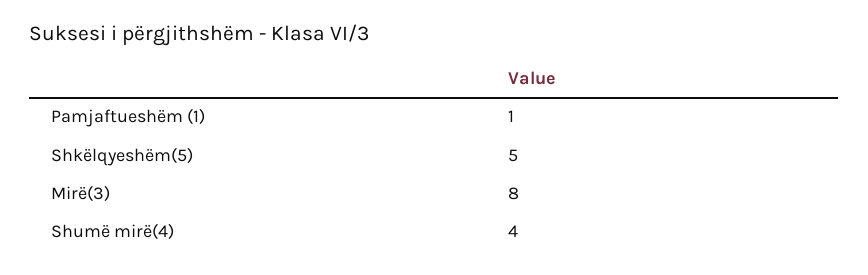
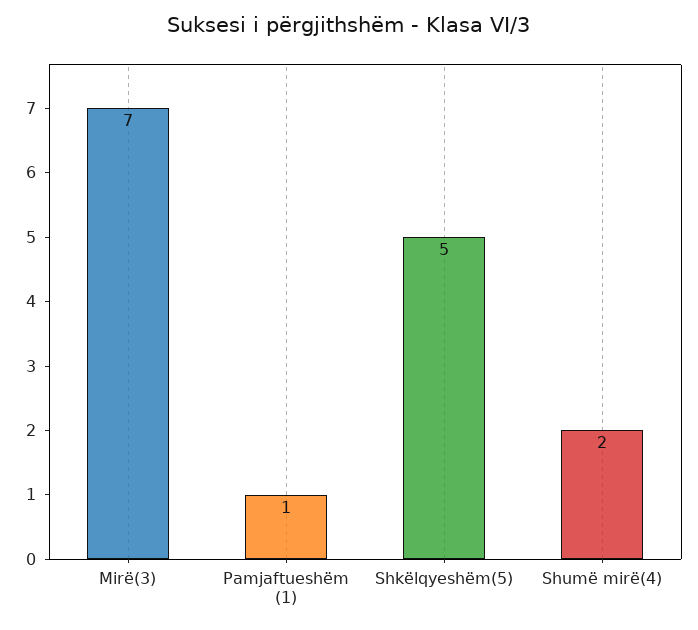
Mirë(3): 8 -> 7
Shumë mirë(4): 4 -> 2

